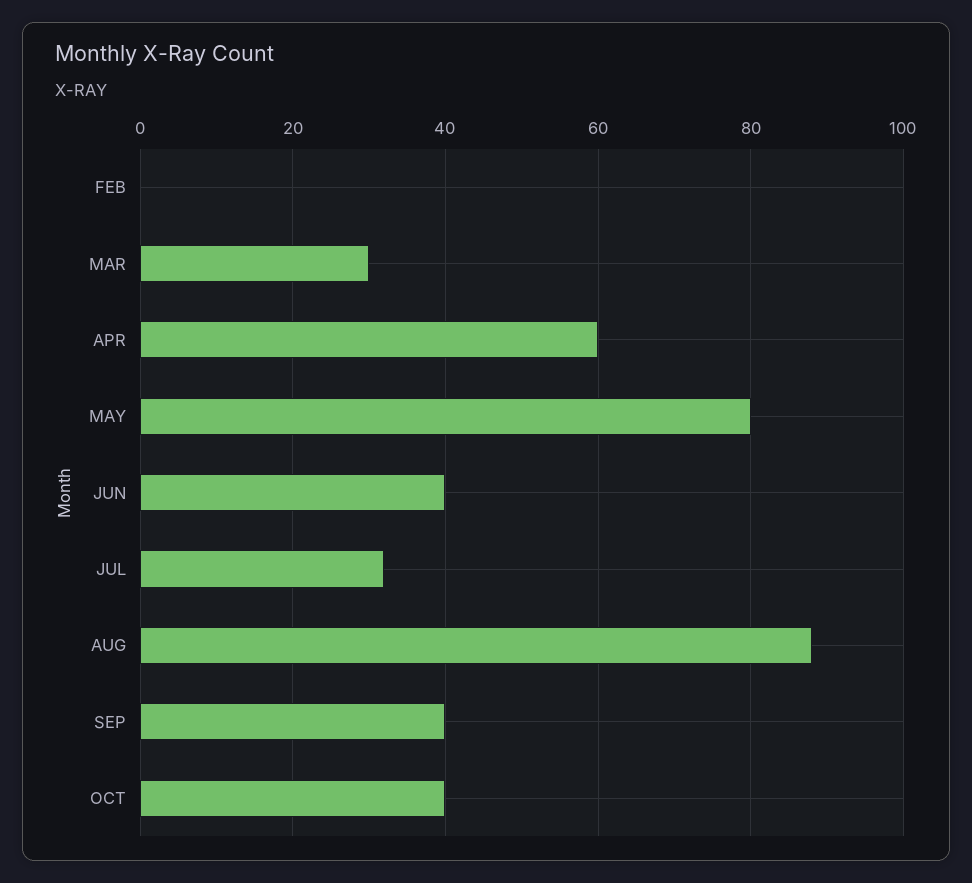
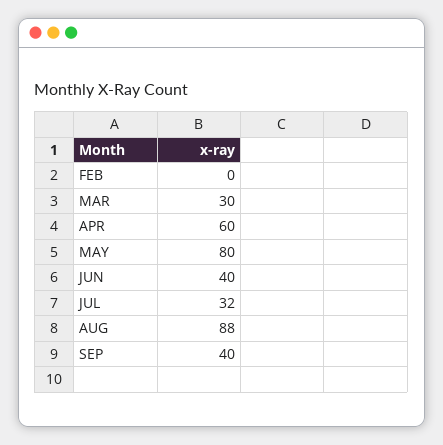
OCT: 40 -> none

